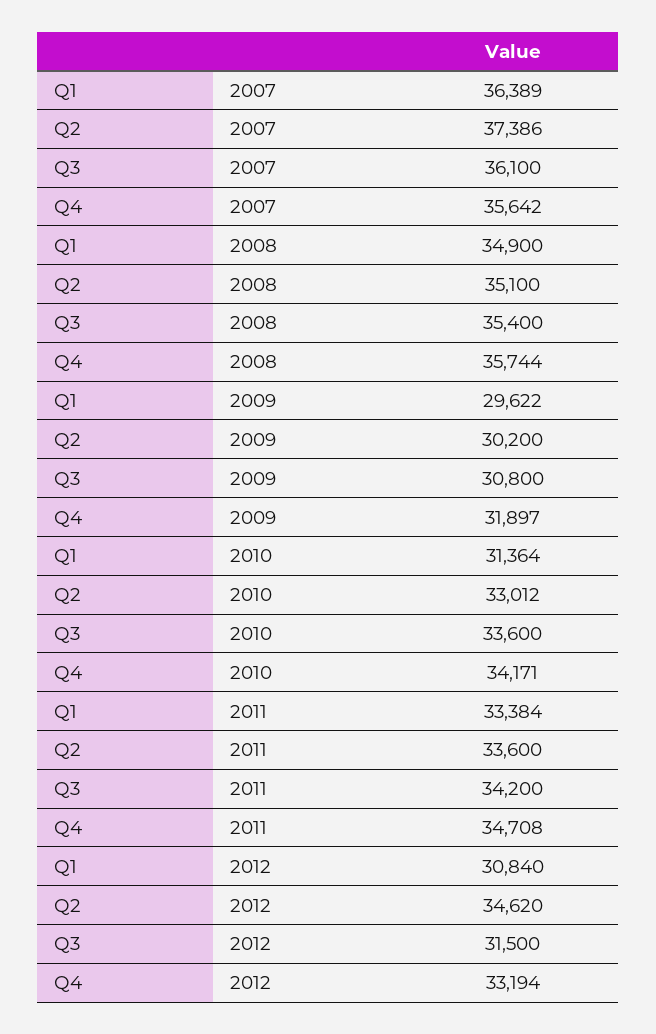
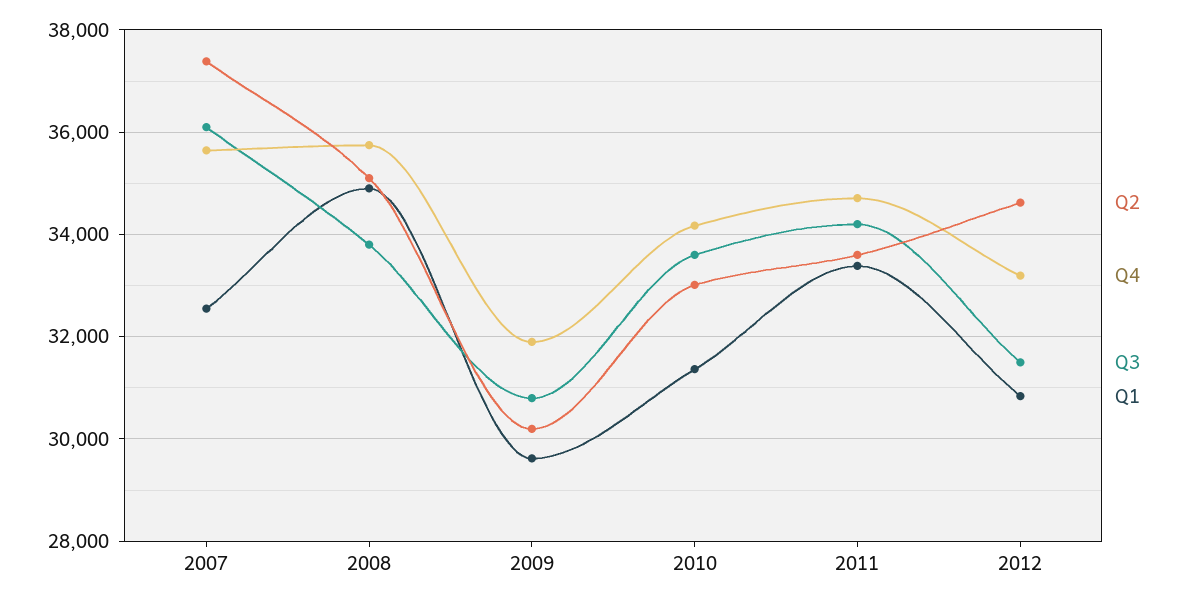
Q1, 2007: 36389 -> 32600
Q3, 2008: 35400 -> 33800

